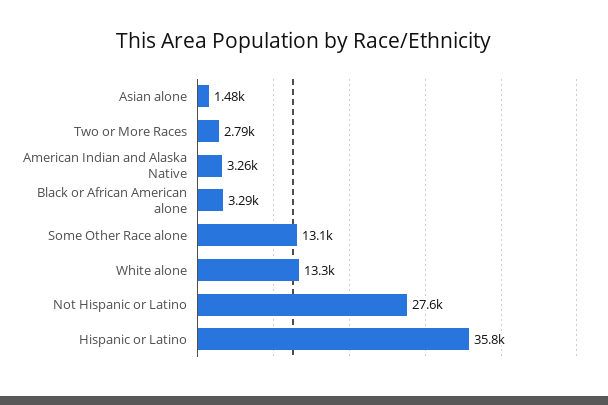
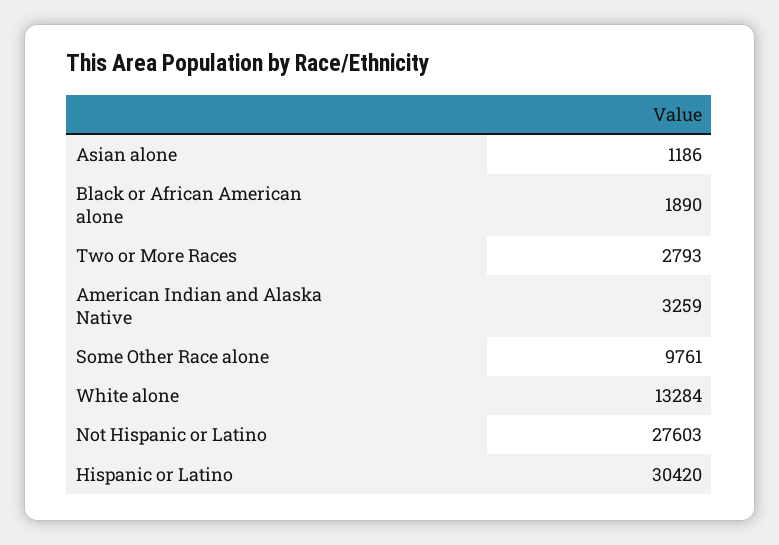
Asian alone: 1480 -> 1186
Black or African American alone: 3290 -> 1890
Some Other Race alone: 13100 -> 9761
Hispanic or Latino: 35800 -> 30420

